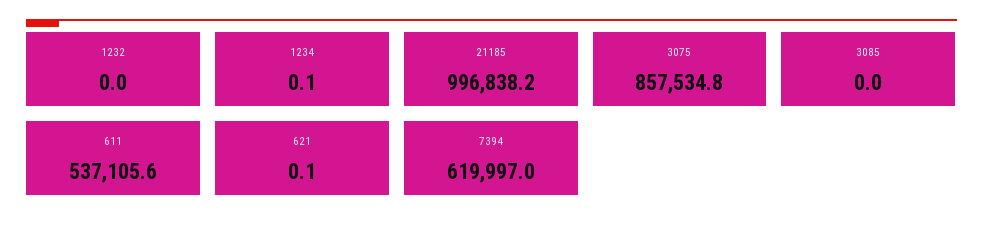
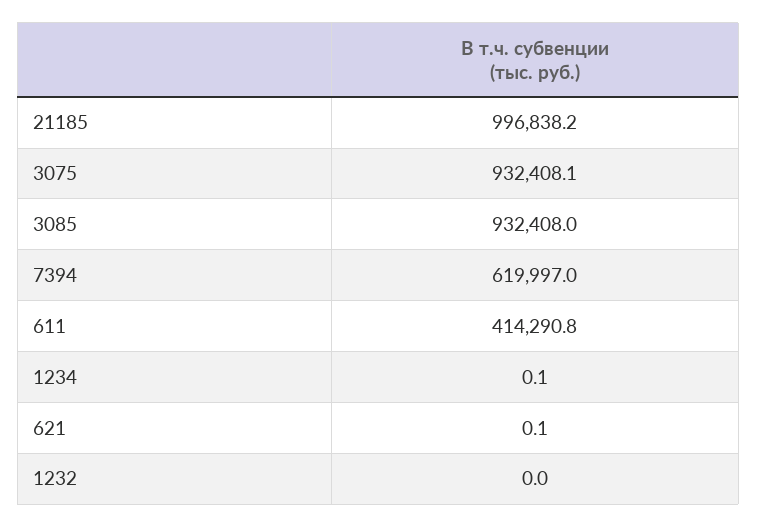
3075: 857534.8 -> 932408.1
3085: 0 -> 932408
611: 537105.6 -> 414290.8

